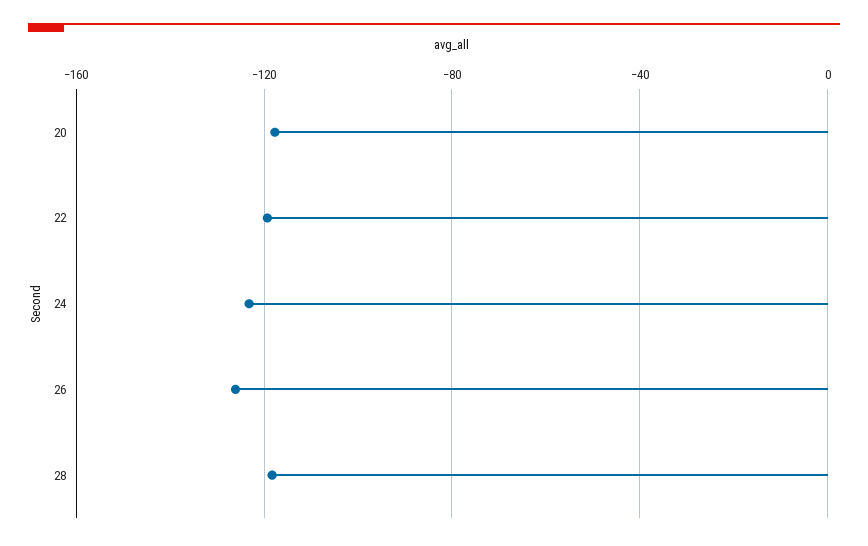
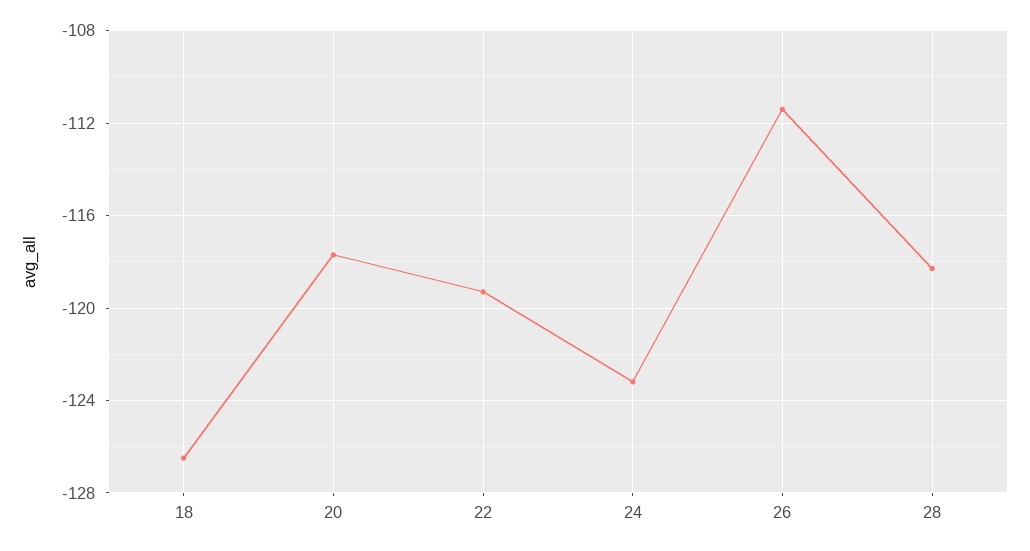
26: -125 -> -111.5
18: none -> -126.5

